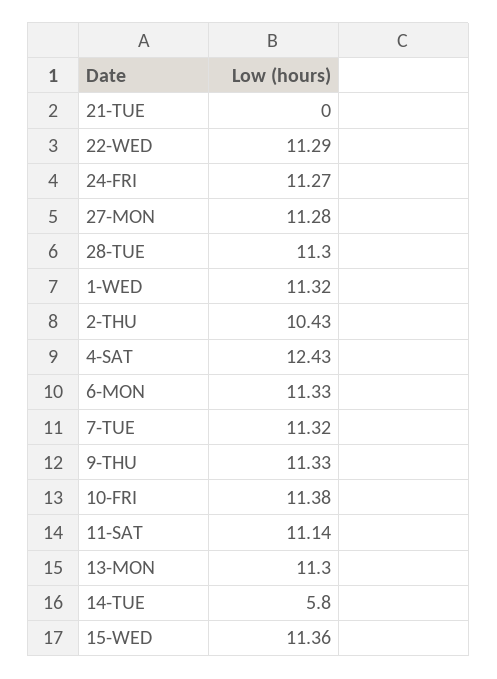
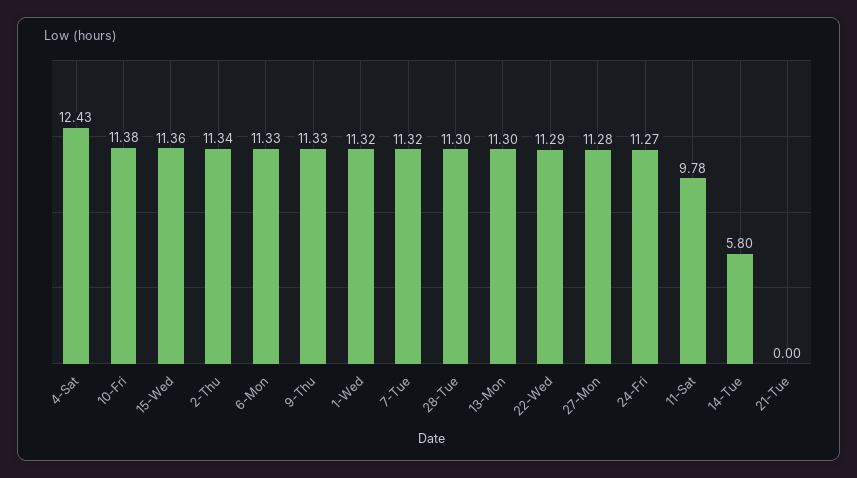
2-THU: 10.43 -> 11.34
11-SAT: 11.14 -> 9.78

